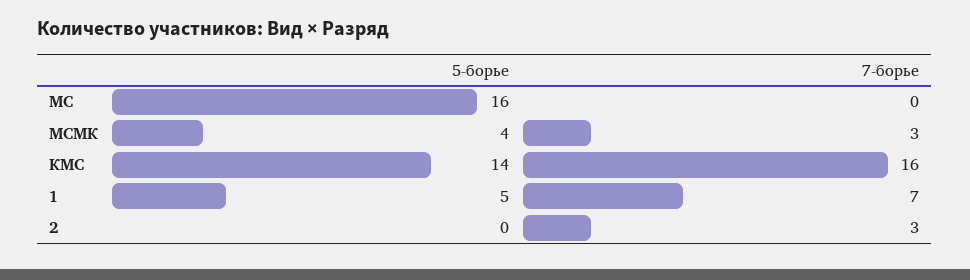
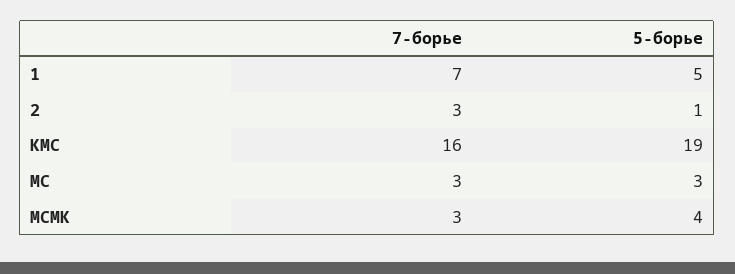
5-борье, МС: 16 -> 3
7-борье, МС: 0 -> 3
5-борье, КМС: 14 -> 19
5-борье, 2: 0 -> 1

